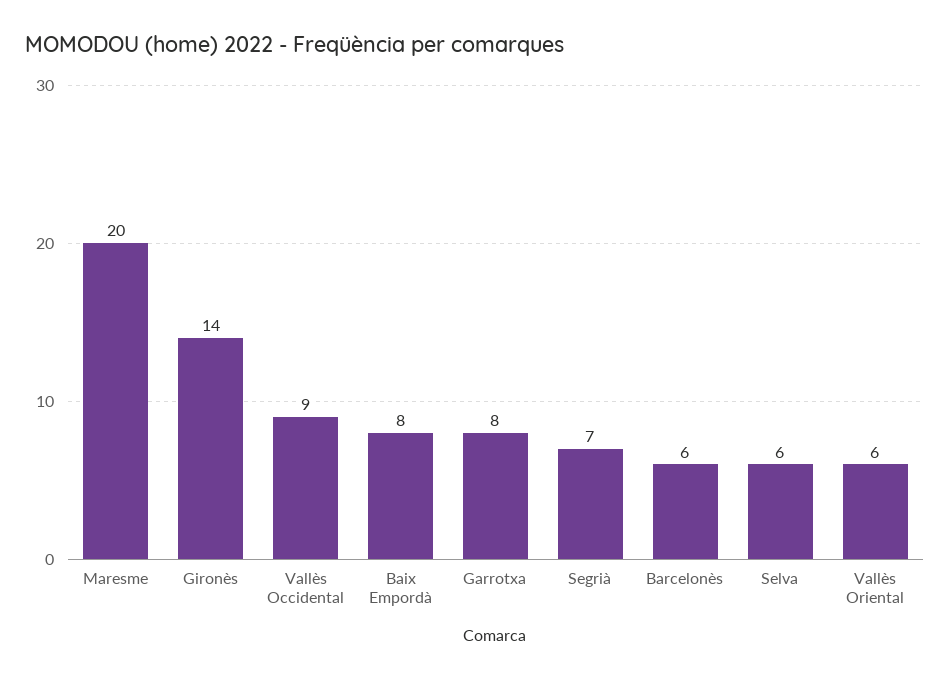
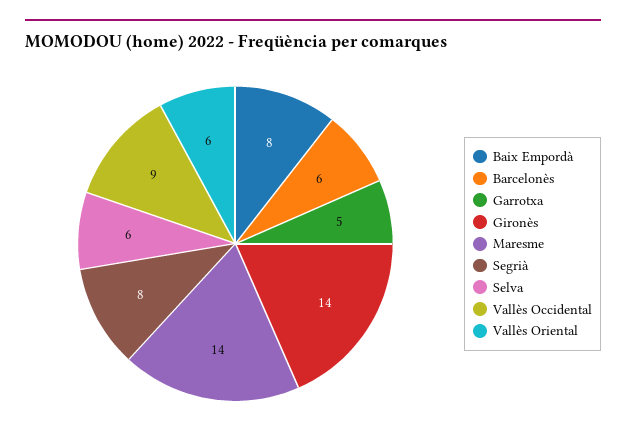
Maresme: 20 -> 14
Garrotxa: 8 -> 5
Segrià: 7 -> 8

